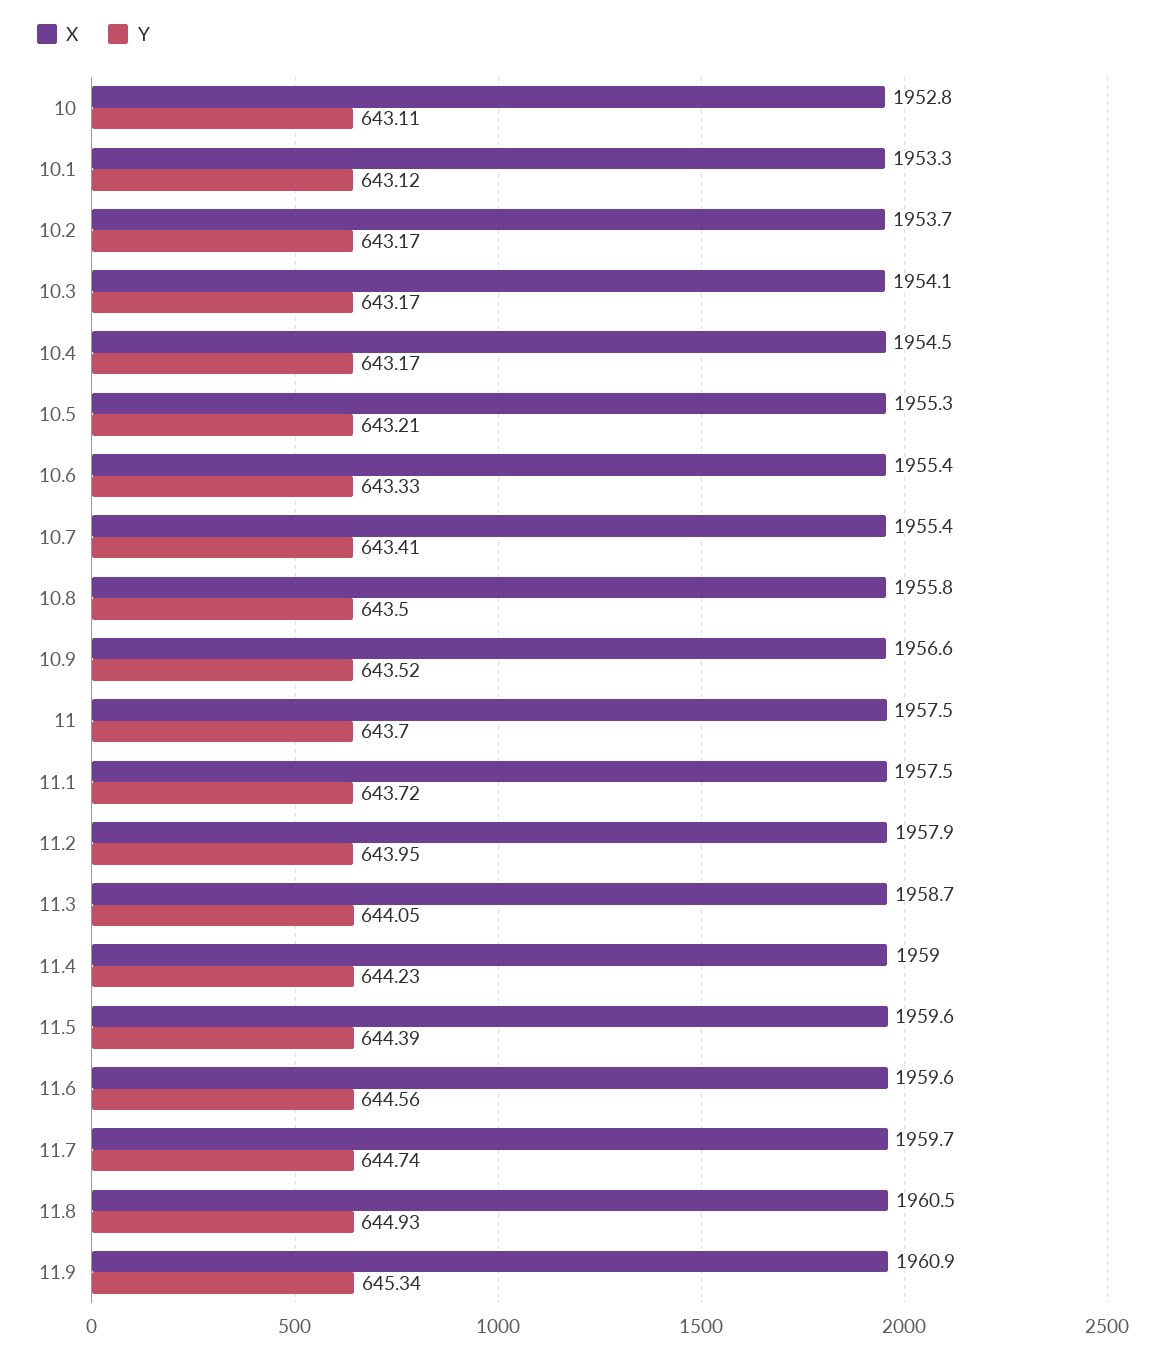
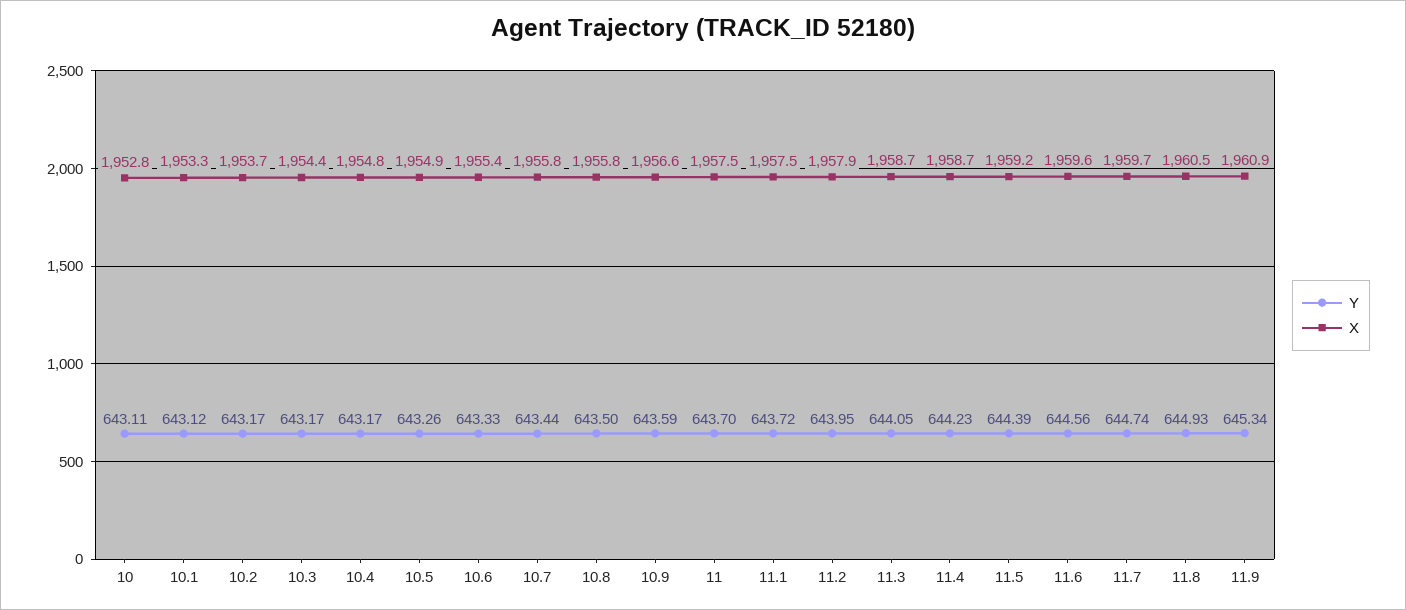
X, 10.3: 1954.1 -> 1954.4
X, 10.4: 1954.5 -> 1954.8
X, 10.5: 1955.3 -> 1954.9
Y, 10.5: 643.21 -> 643.26
X, 10.7: 1955.4 -> 1955.8
Y, 10.7: 643.41 -> 643.44
Y, 10.9: 643.52 -> 643.59
X, 11.4: 1959 -> 1958.7
X, 11.5: 1959.6 -> 1959.2

